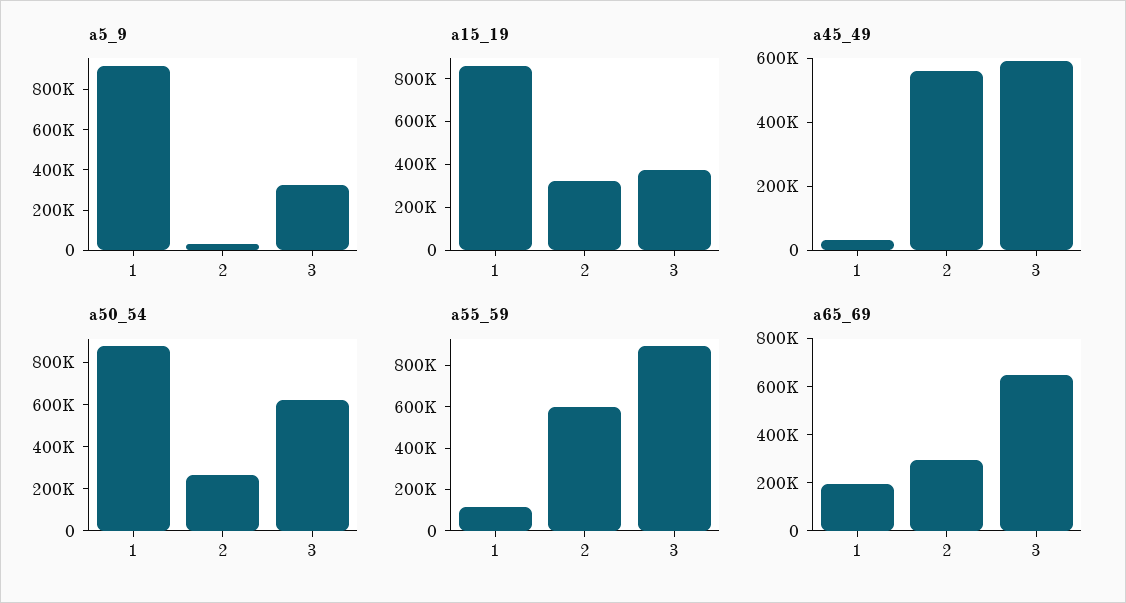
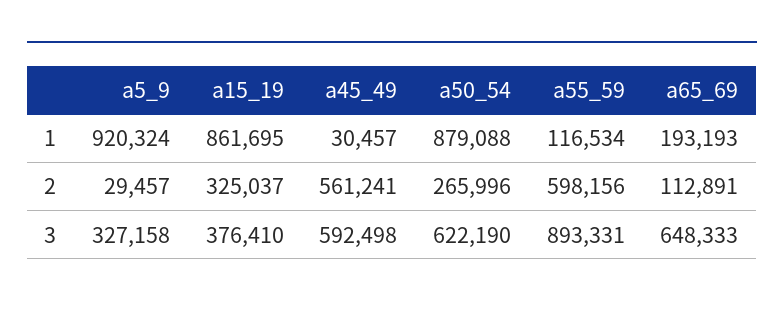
a65_69, 2: 300000 -> 112891

